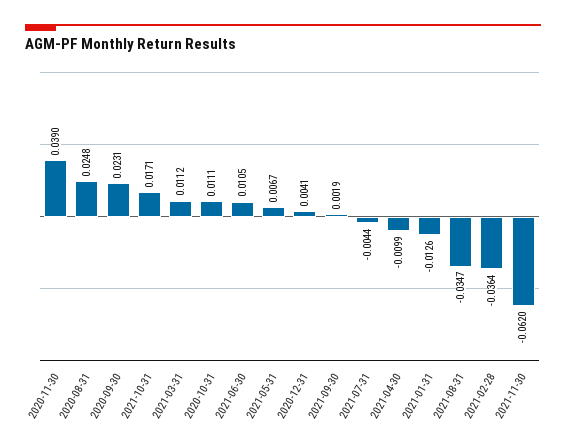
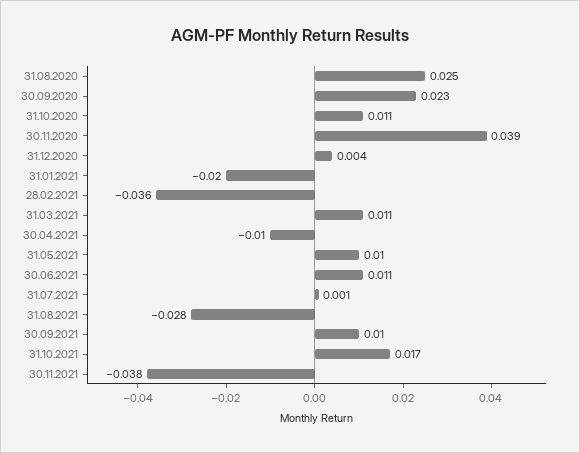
2021-05-31: 0.0067 -> 0.01
2021-09-30: 0.0019 -> 0.01
2021-07-31: -0.0044 -> 0.001
2021-01-31: -0.0126 -> -0.02
2021-08-31: -0.0347 -> -0.028
2021-11-30: -0.062 -> -0.038

